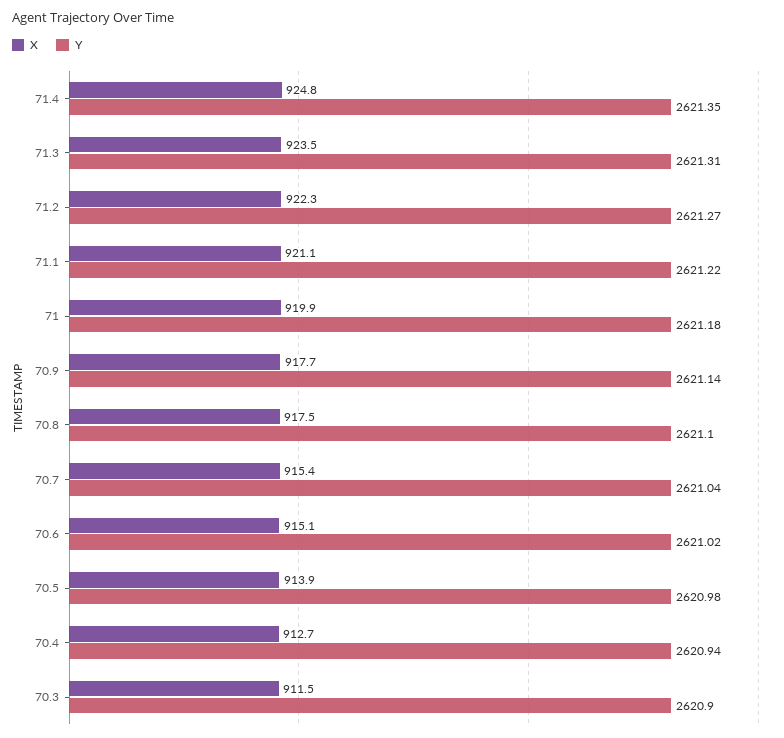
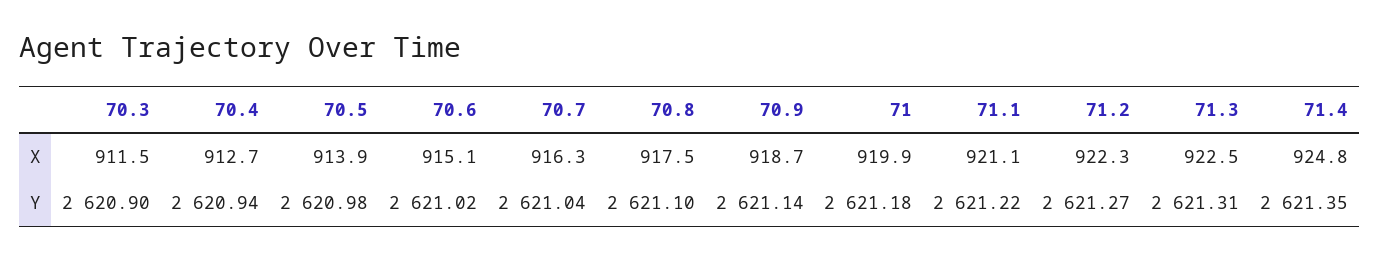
X, 71.3: 923.5 -> 922.5
X, 70.9: 917.7 -> 918.7
X, 70.7: 915.4 -> 916.3

